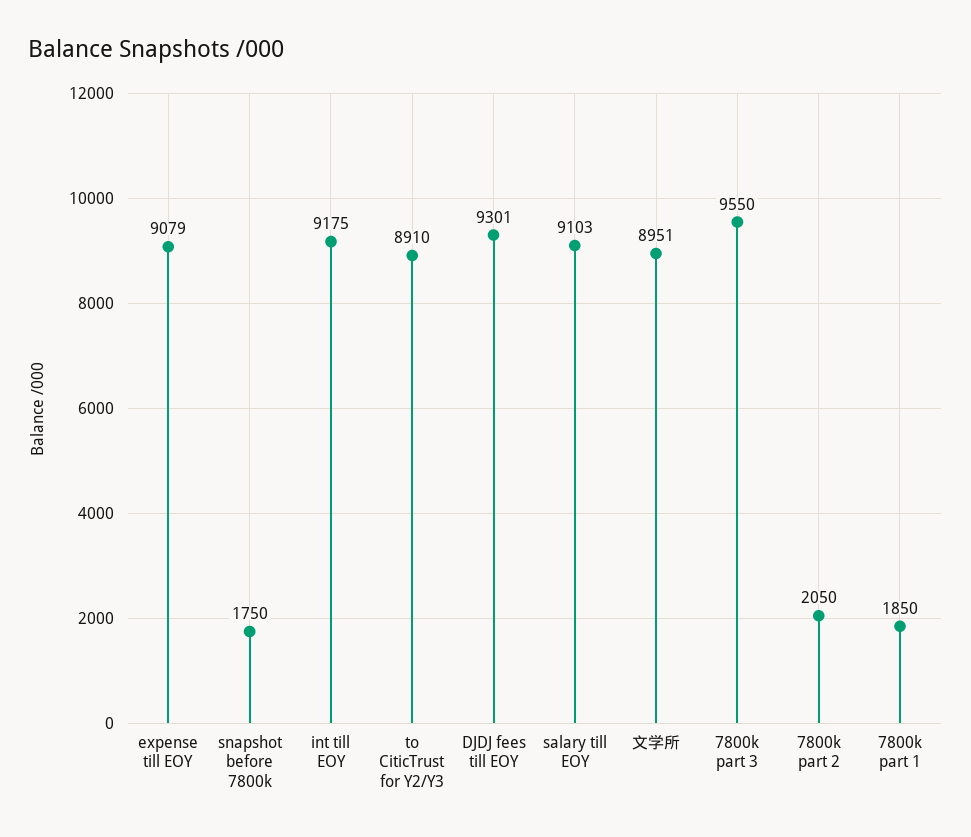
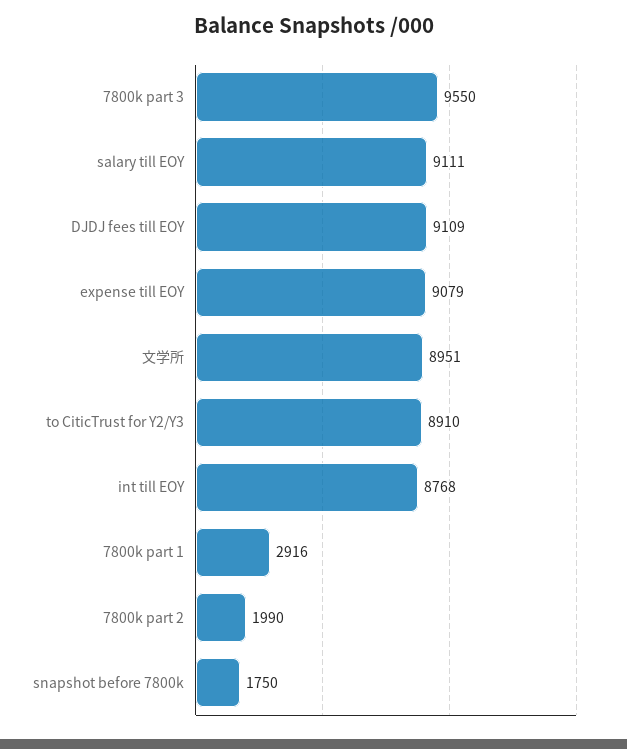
int till EOY: 9175 -> 8768
DJDJ fees till EOY: 9301 -> 9109
salary till EOY: 9103 -> 9111
7800k part 2: 2050 -> 1990
7800k part 1: 1850 -> 2916

